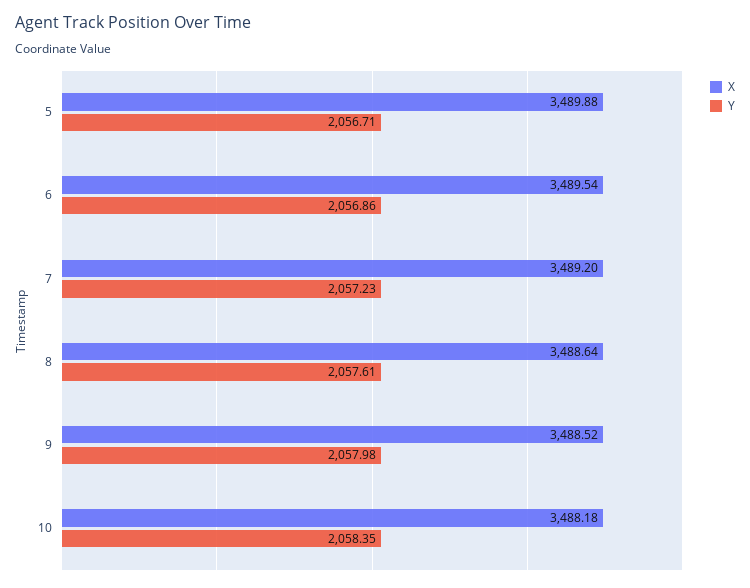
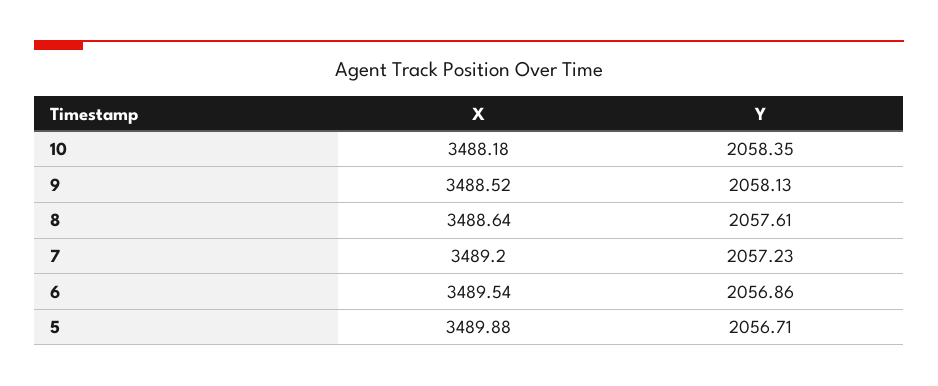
Y, 9: 2057.98 -> 2058.13

